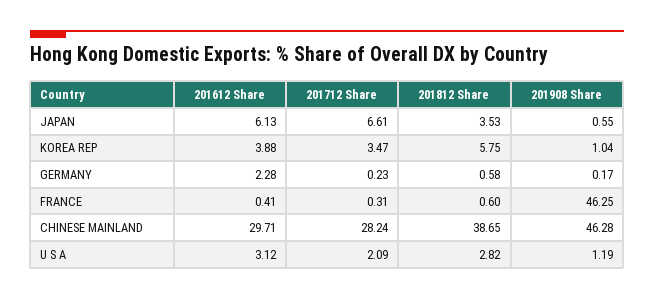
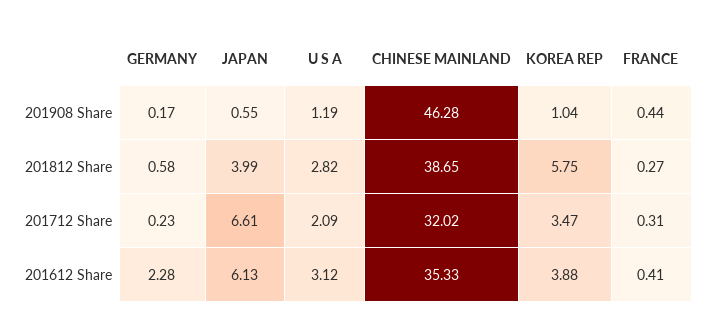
201812 Share, JAPAN: 3.53 -> 3.99
201812 Share, FRANCE: 0.6 -> 0.27
201908 Share, FRANCE: 46.25 -> 0.44
201612 Share, CHINESE MAINLAND: 29.71 -> 35.33
201712 Share, CHINESE MAINLAND: 28.24 -> 32.02

